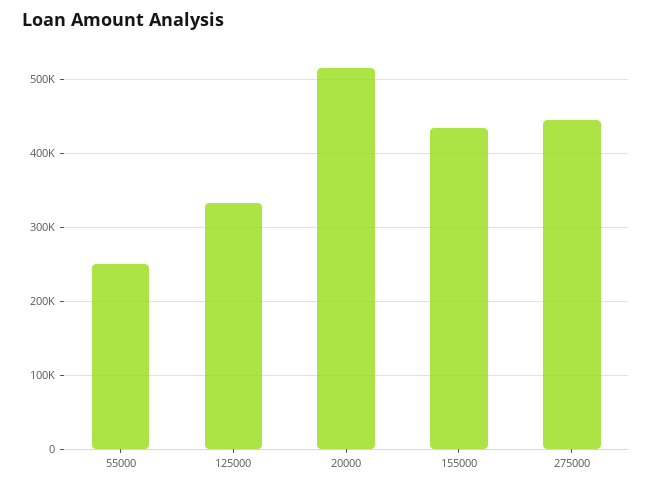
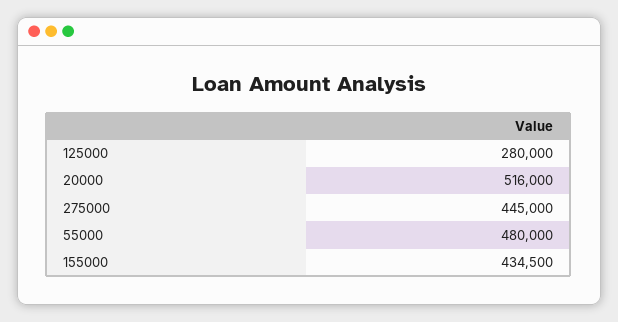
55000: 250000 -> 480000
125000: 330000 -> 280000

